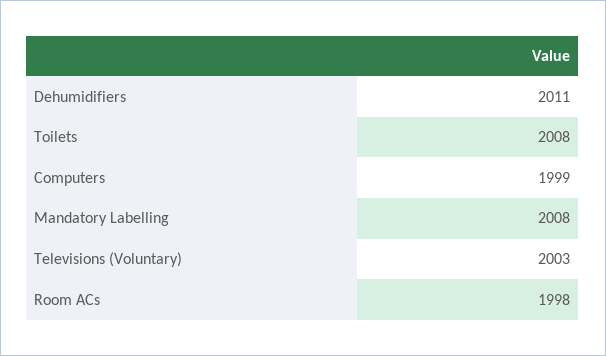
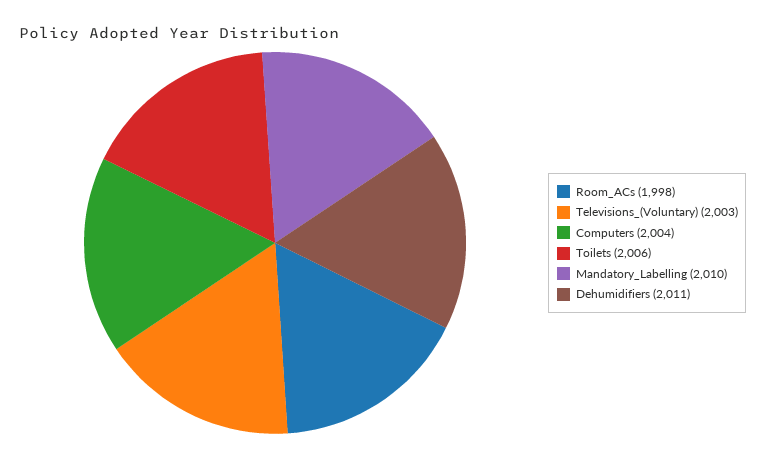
Toilets: 2008 -> 2006
Computers: 1999 -> 2004
Mandatory Labelling: 2008 -> 2010

